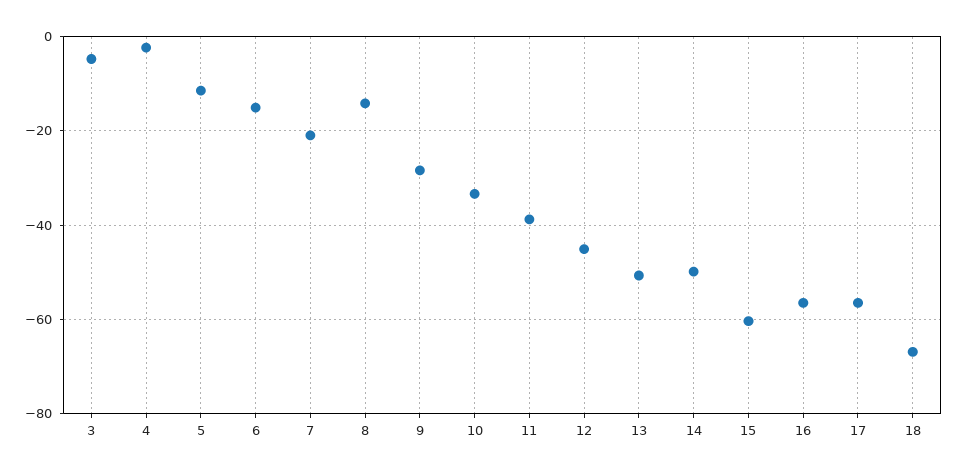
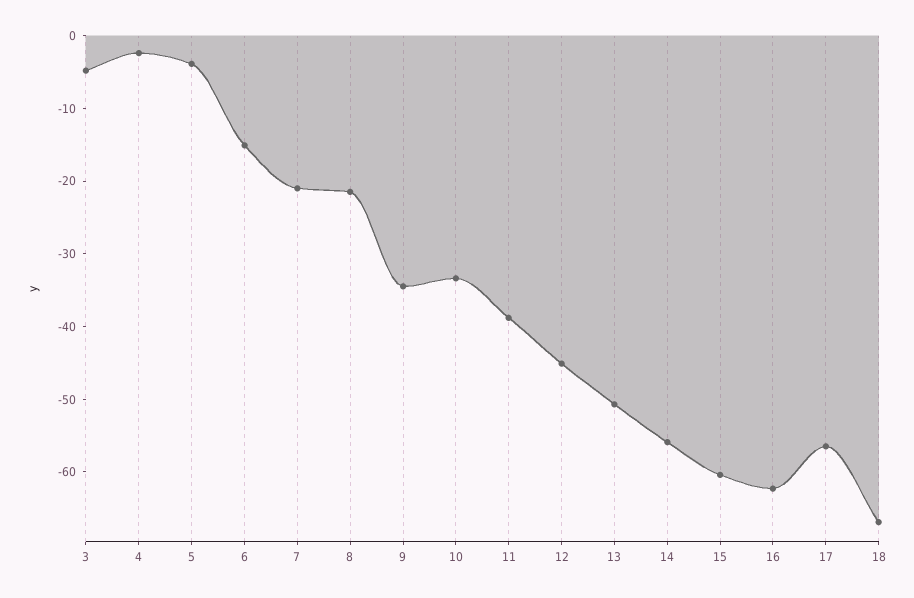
5: -12 -> -4
8: -14 -> -22
9: -28 -> -34
14: -50 -> -56
16: -56 -> -62

